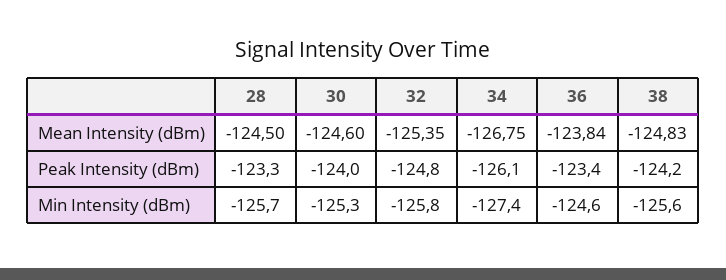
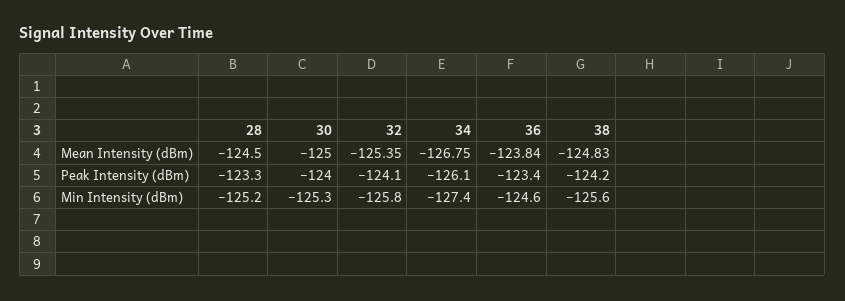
30, Mean Intensity (dBm): -124.6 -> -125
32, Peak Intensity (dBm): -124.8 -> -124.1
28, Min Intensity (dBm): -125.7 -> -125.2

